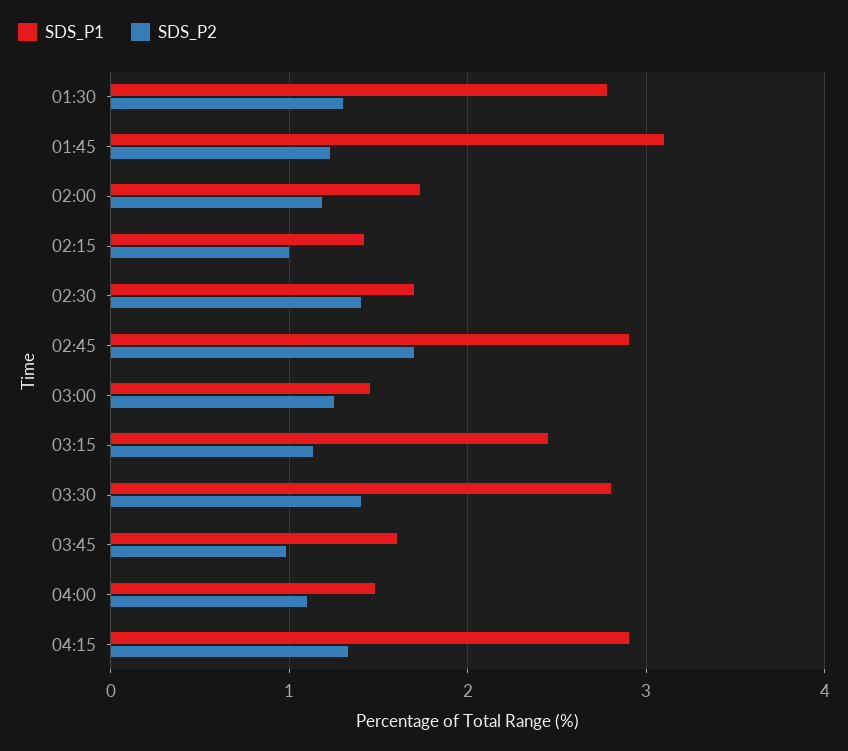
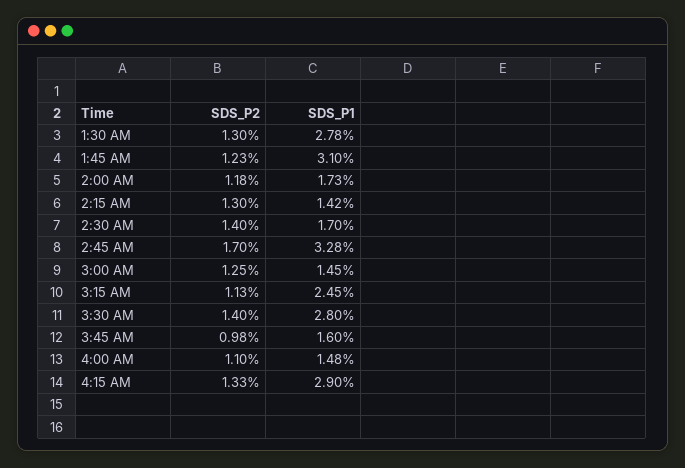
SDS_P2, 02:15: 1 -> 1.3
SDS_P1, 02:45: 2.9 -> 3.28

